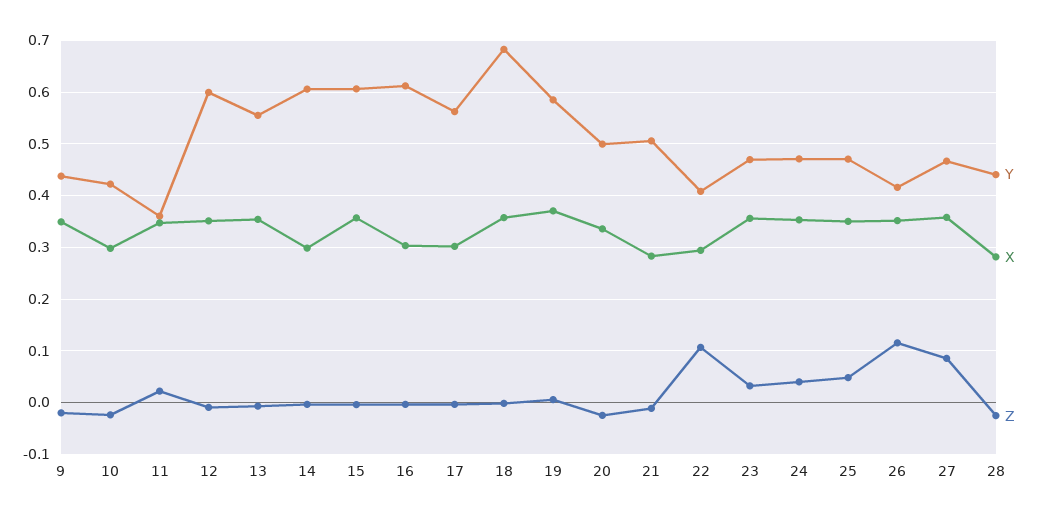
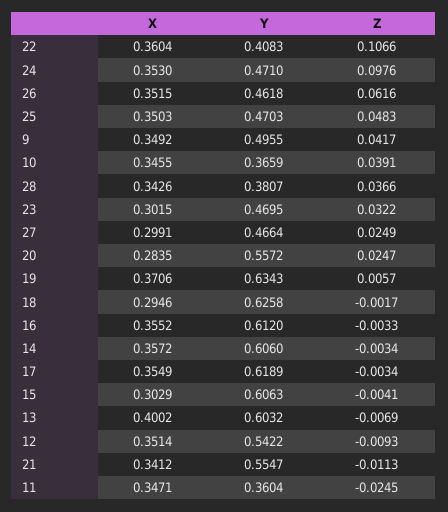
Y, 9: 0.44 -> 0.4955
Z, 9: -0.02 -> 0.0417
Y, 10: 0.42 -> 0.3659
X, 10: 0.3 -> 0.3455
Z, 10: -0.02 -> 0.0391
Z, 11: 0.02 -> -0.0245
Y, 12: 0.6 -> 0.5422
Y, 13: 0.56 -> 0.6032
X, 13: 0.36 -> 0.4002
X, 14: 0.3 -> 0.3572
X, 15: 0.36 -> 0.3029
X, 16: 0.3 -> 0.3552
Y, 17: 0.56 -> 0.6189
X, 17: 0.3 -> 0.3549
Y, 18: 0.68 -> 0.6258
X, 18: 0.36 -> 0.2946
Y, 19: 0.58 -> 0.6343
Y, 20: 0.5 -> 0.5572
X, 20: 0.34 -> 0.2835
Z, 20: -0.02 -> 0.0247
Y, 21: 0.5 -> 0.5547
X, 21: 0.28 -> 0.3412
X, 22: 0.3 -> 0.3604
X, 23: 0.36 -> 0.3015
Z, 24: 0.04 -> 0.0976
Y, 26: 0.42 -> 0.4618
Z, 26: 0.12 -> 0.0616
X, 27: 0.36 -> 0.2991
Z, 27: 0.08 -> 0.0249
Y, 28: 0.44 -> 0.3807
X, 28: 0.28 -> 0.3426
Z, 28: -0.02 -> 0.0366

